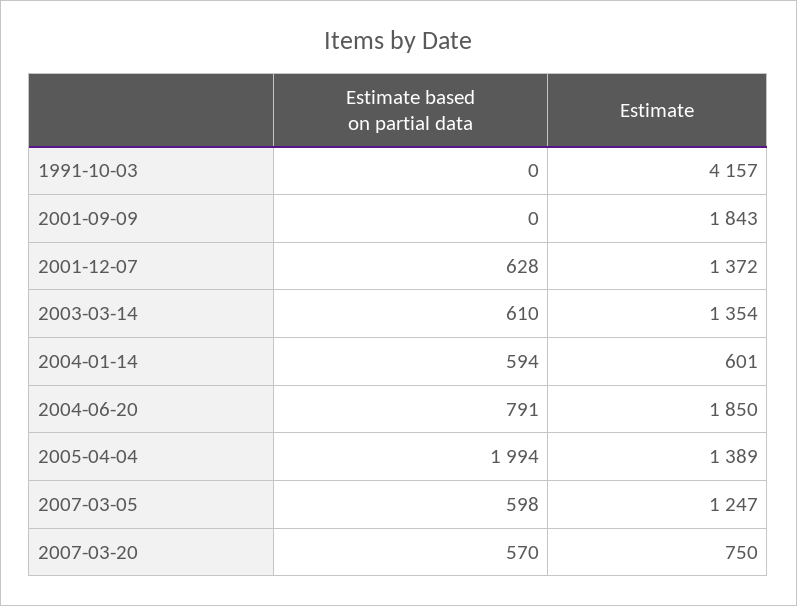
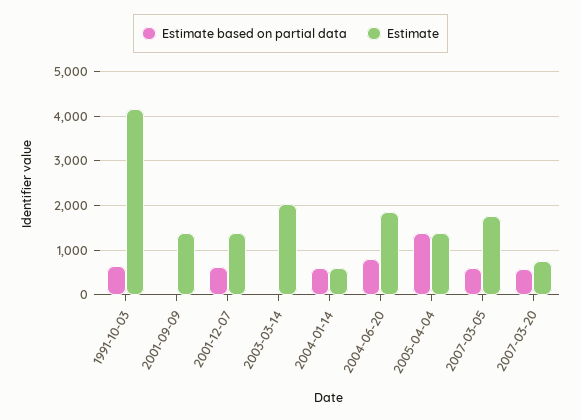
Estimate based on partial data, 1991-10-03: 0 -> 600
Estimate, 2001-09-09: 1843 -> 1400
Estimate based on partial data, 2003-03-14: 610 -> 0
Estimate, 2003-03-14: 1354 -> 2000
Estimate based on partial data, 2005-04-04: 1994 -> 1400
Estimate, 2007-03-05: 1247 -> 1800

